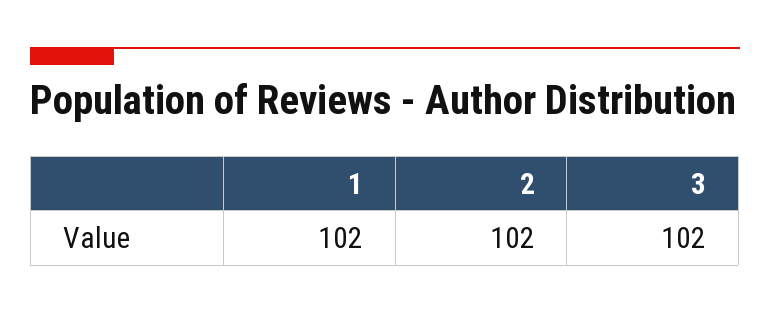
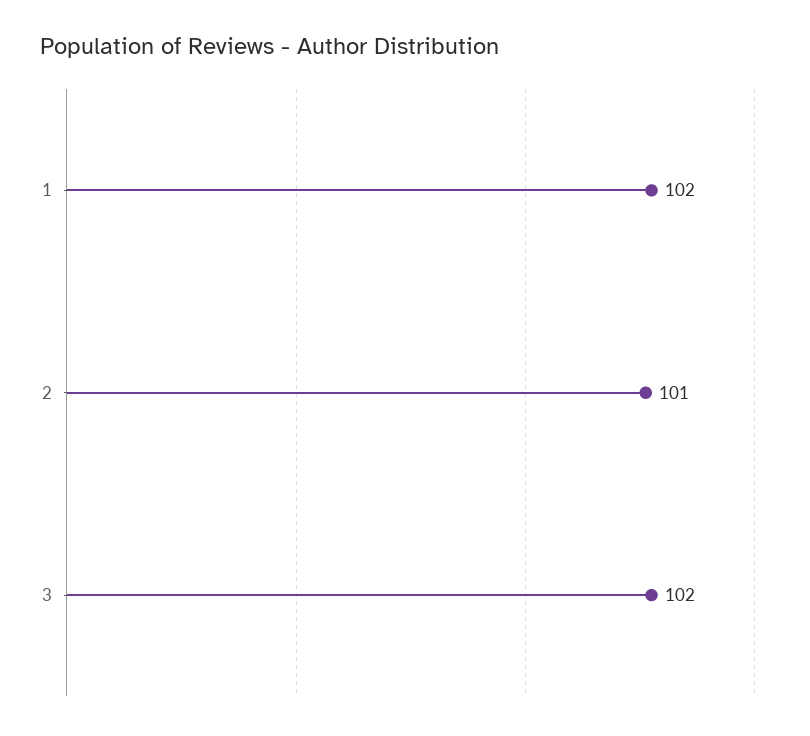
2: 102 -> 101

